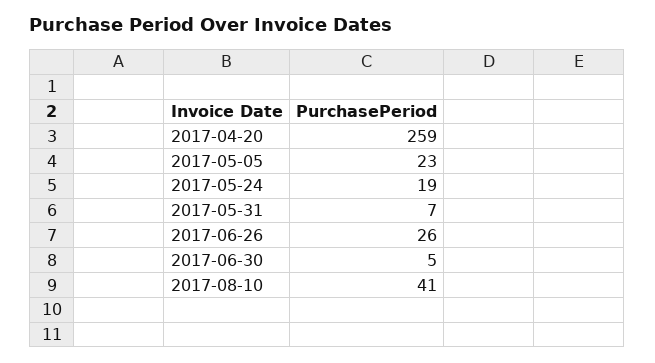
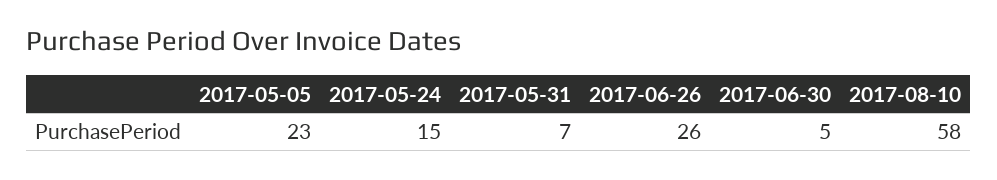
2017-04-20: 259 -> none
2017-05-24: 19 -> 15
2017-08-10: 41 -> 58

